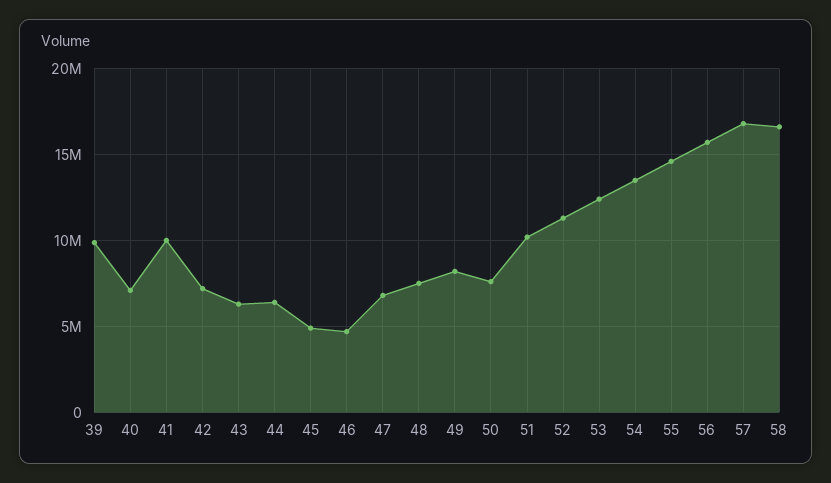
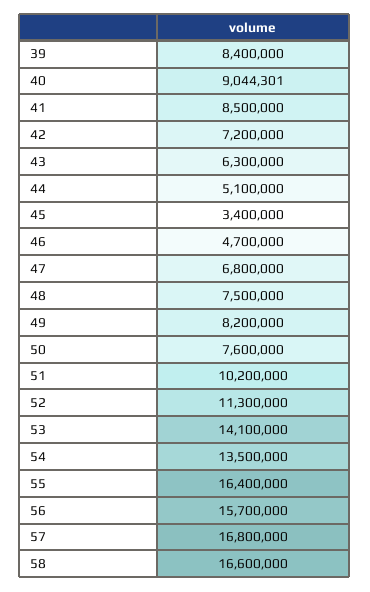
39: 10000000 -> 8400000
40: 7000000 -> 9044301
41: 10000000 -> 8500000
44: 6500000 -> 5100000
45: 5000000 -> 3400000
53: 12500000 -> 14100000
55: 14500000 -> 16400000

